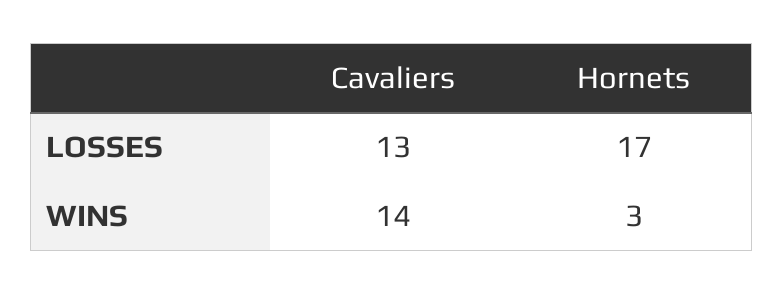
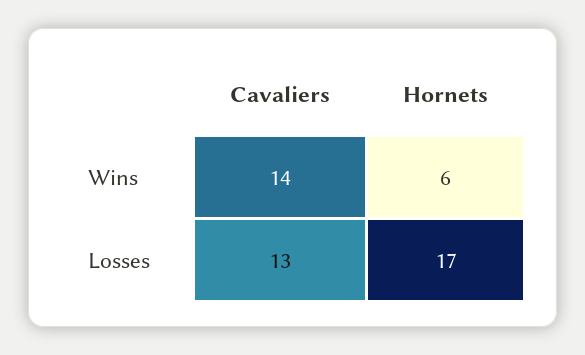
Hornets, WINS: 3 -> 6

